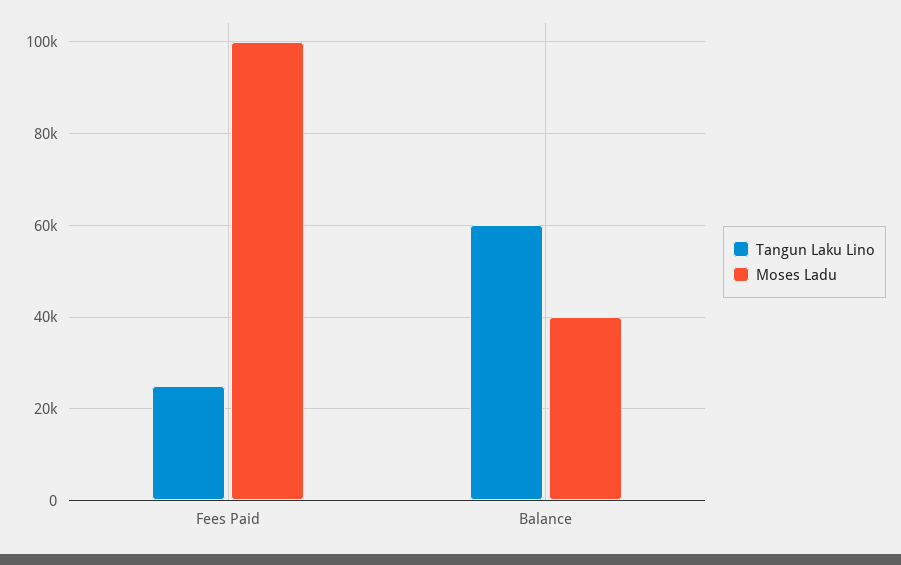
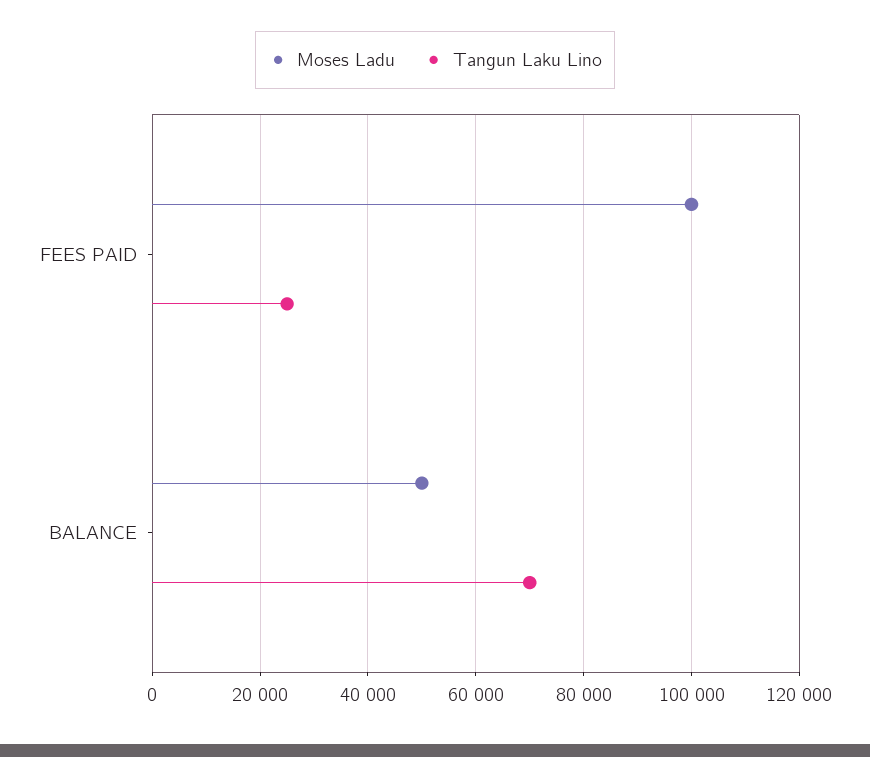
Tangun Laku Lino, Balance: 60000 -> 70000
Moses Ladu, Balance: 40000 -> 50000

